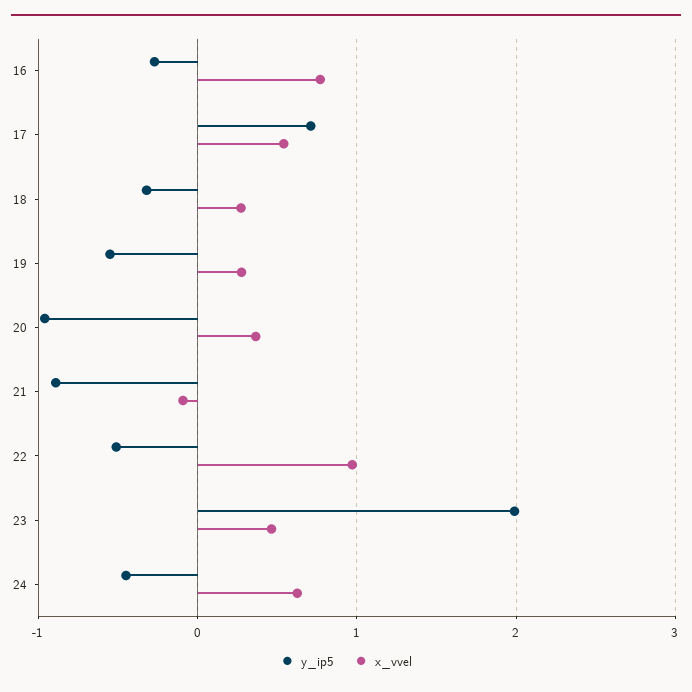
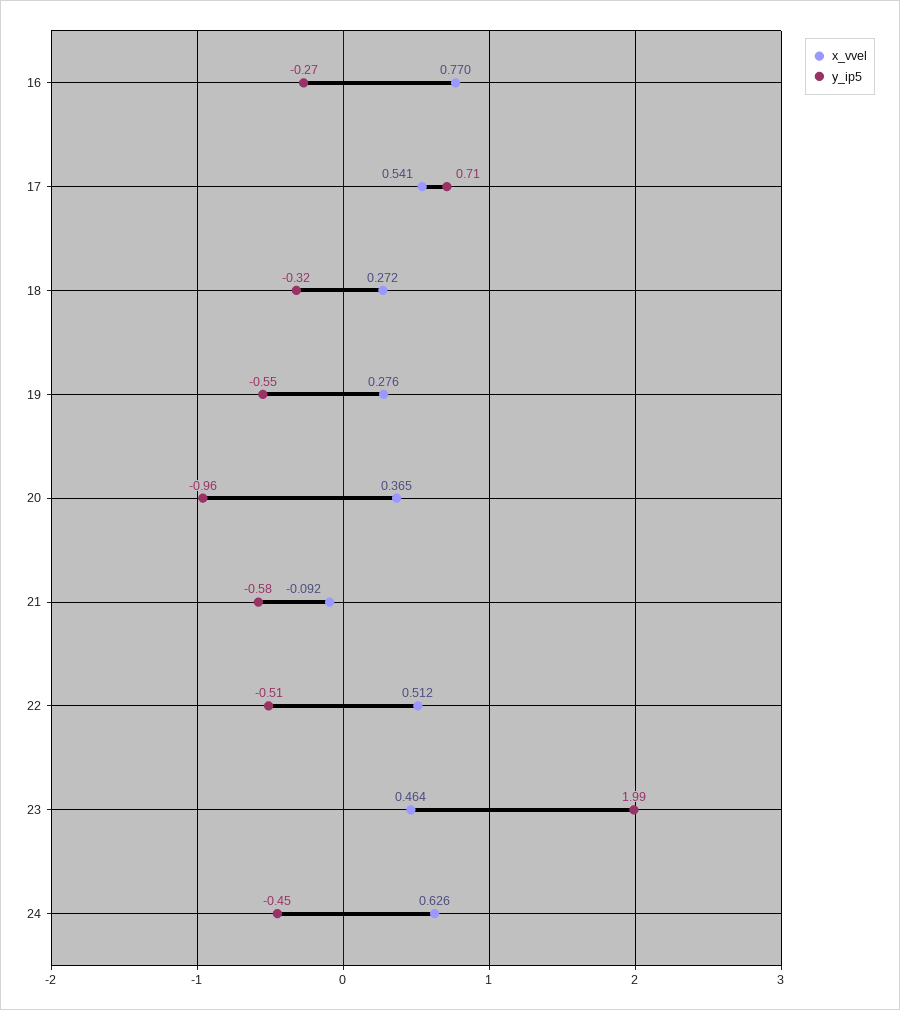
y_ip5, 21: -0.9 -> -0.58
x_vvel, 22: 1 -> 0.512

